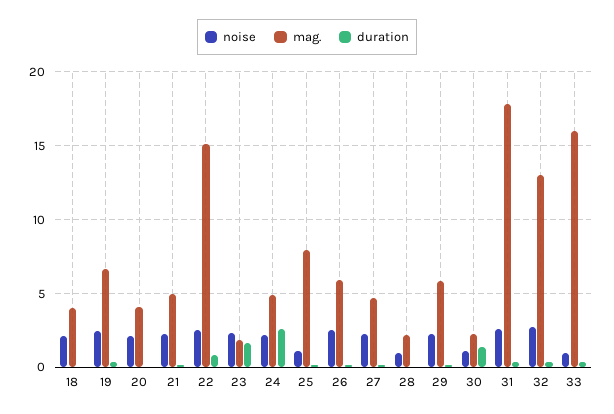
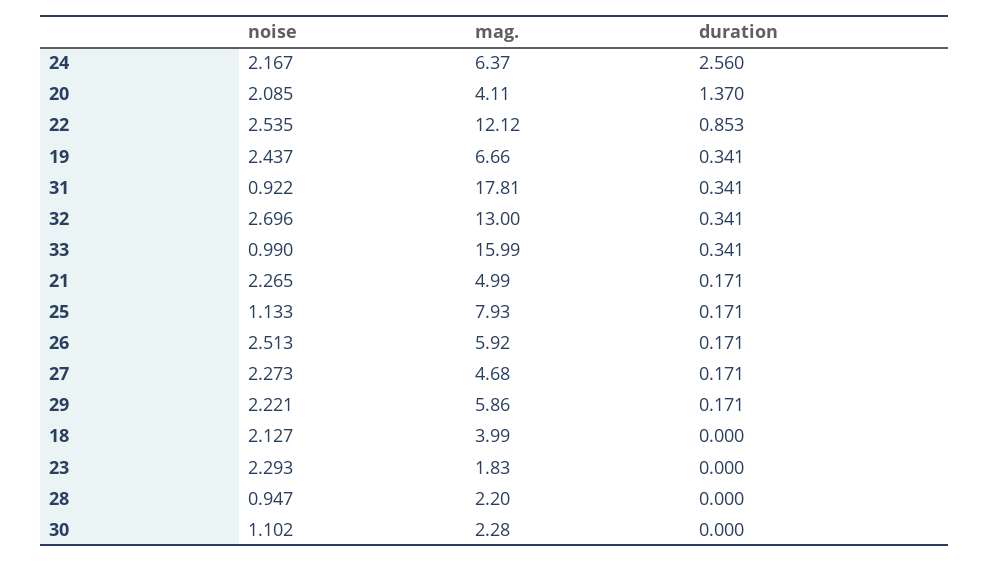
duration, 20: 0 -> 1.37
mag., 22: 15 -> 12.12
duration, 23: 1.5 -> 0
mag., 24: 5 -> 6.37
duration, 30: 1.5 -> 0
noise, 31: 2.5 -> 0.922

